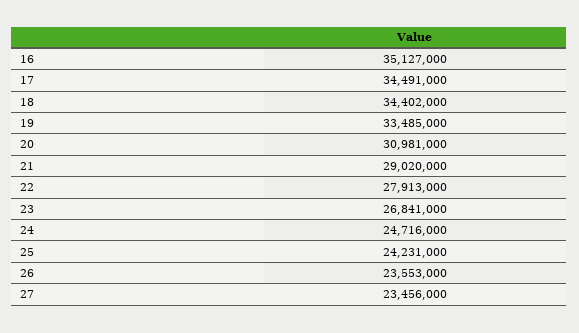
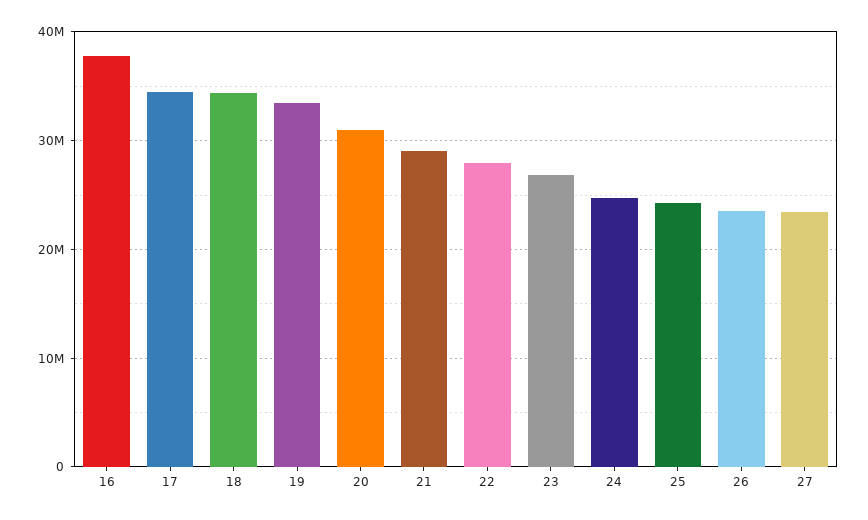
16: 35127000 -> 38000000

